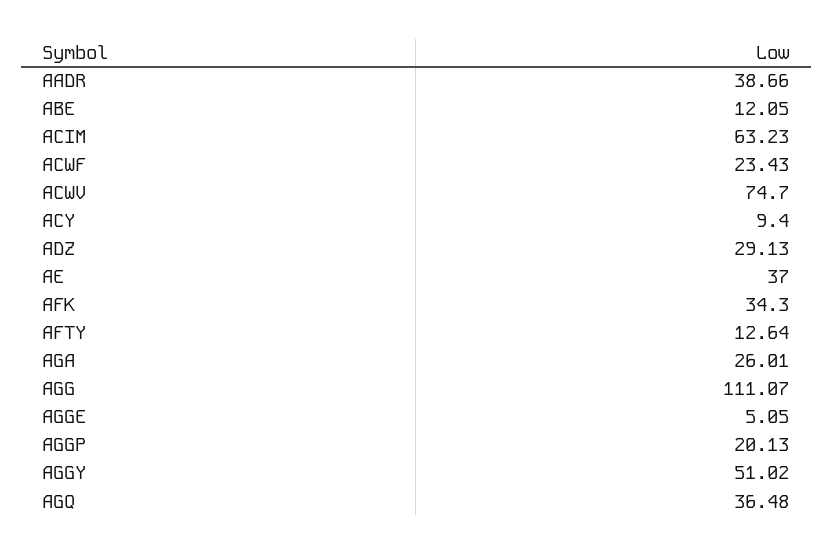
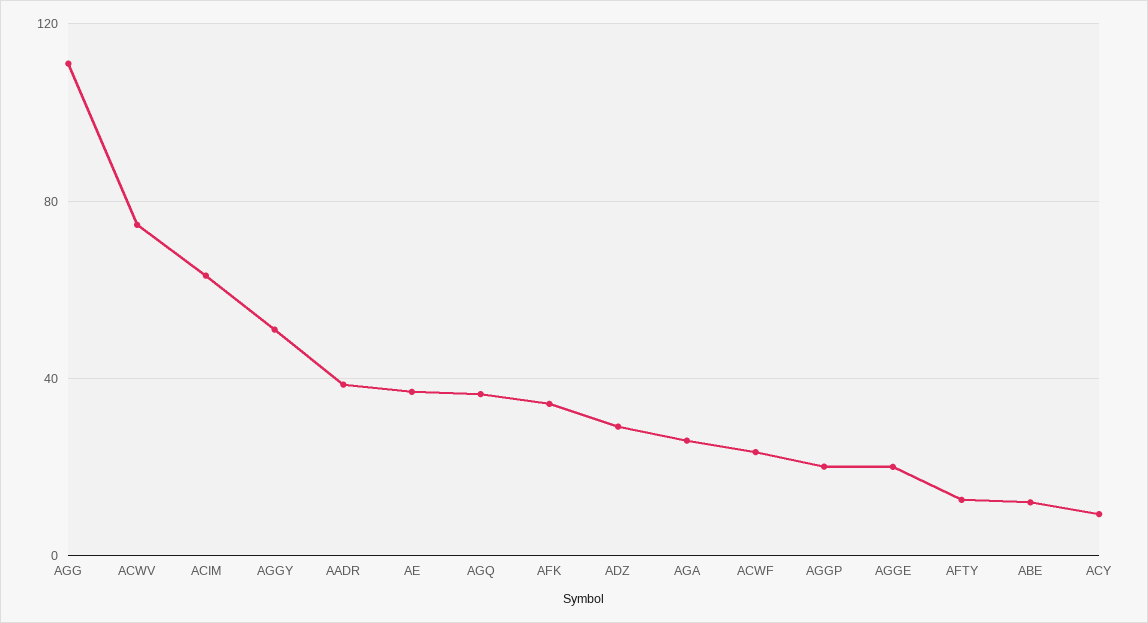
AGGE: 5.05 -> 20

